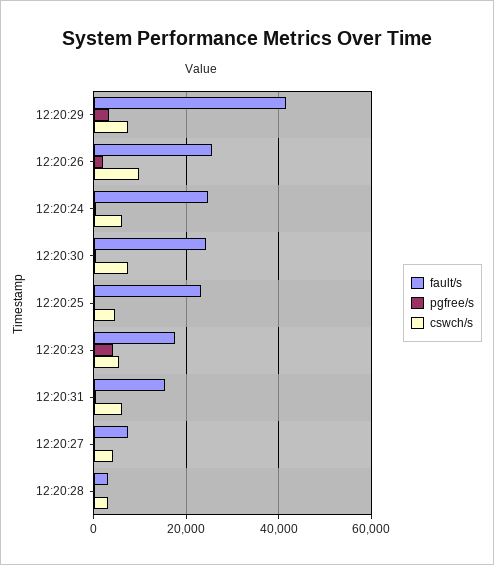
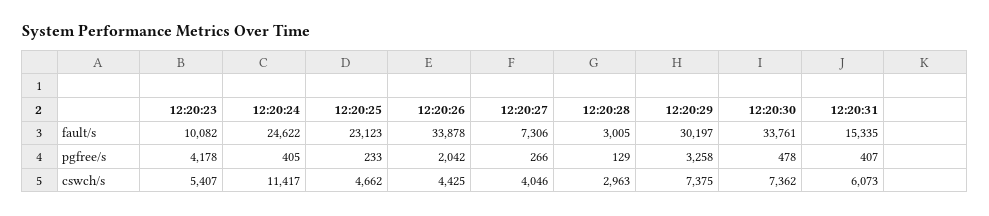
fault/s, 12:20:29: 42000 -> 30197
fault/s, 12:20:26: 26000 -> 33878
cswch/s, 12:20:26: 10000 -> 4425
cswch/s, 12:20:24: 6000 -> 11417
fault/s, 12:20:30: 24000 -> 33761
fault/s, 12:20:23: 18000 -> 10082

